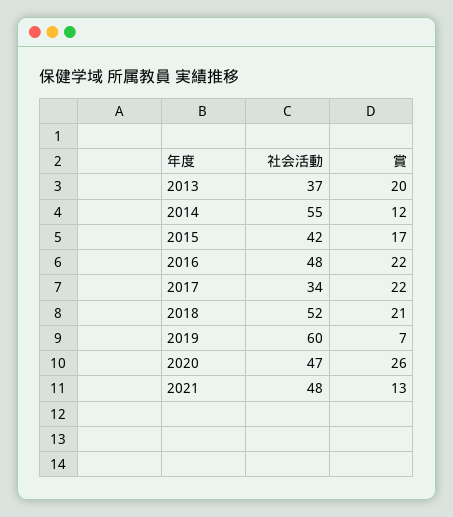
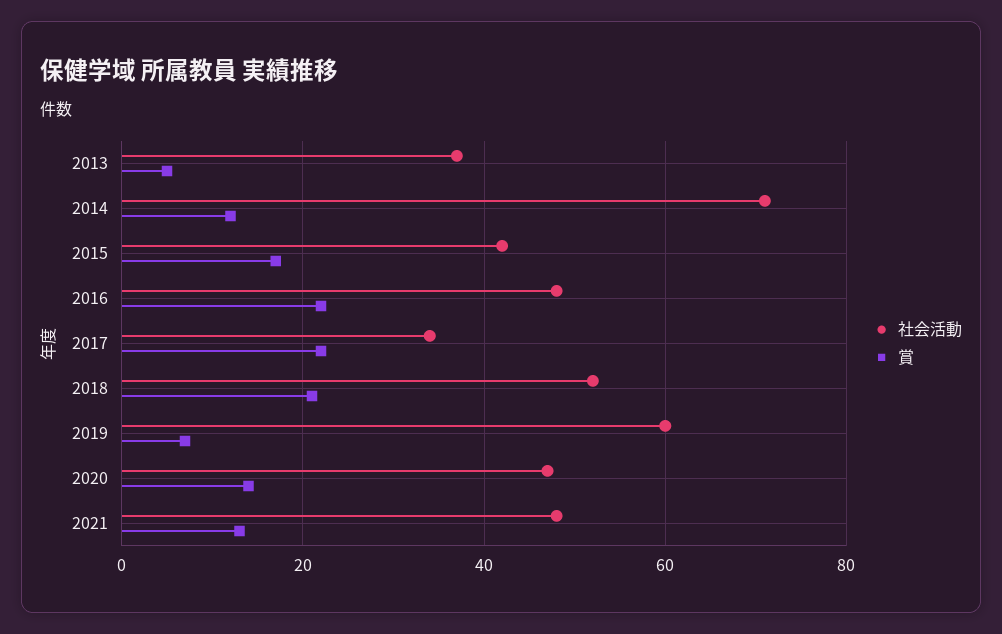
賞, 2013: 20 -> 5
社会活動, 2014: 55 -> 70
賞, 2020: 26 -> 15

